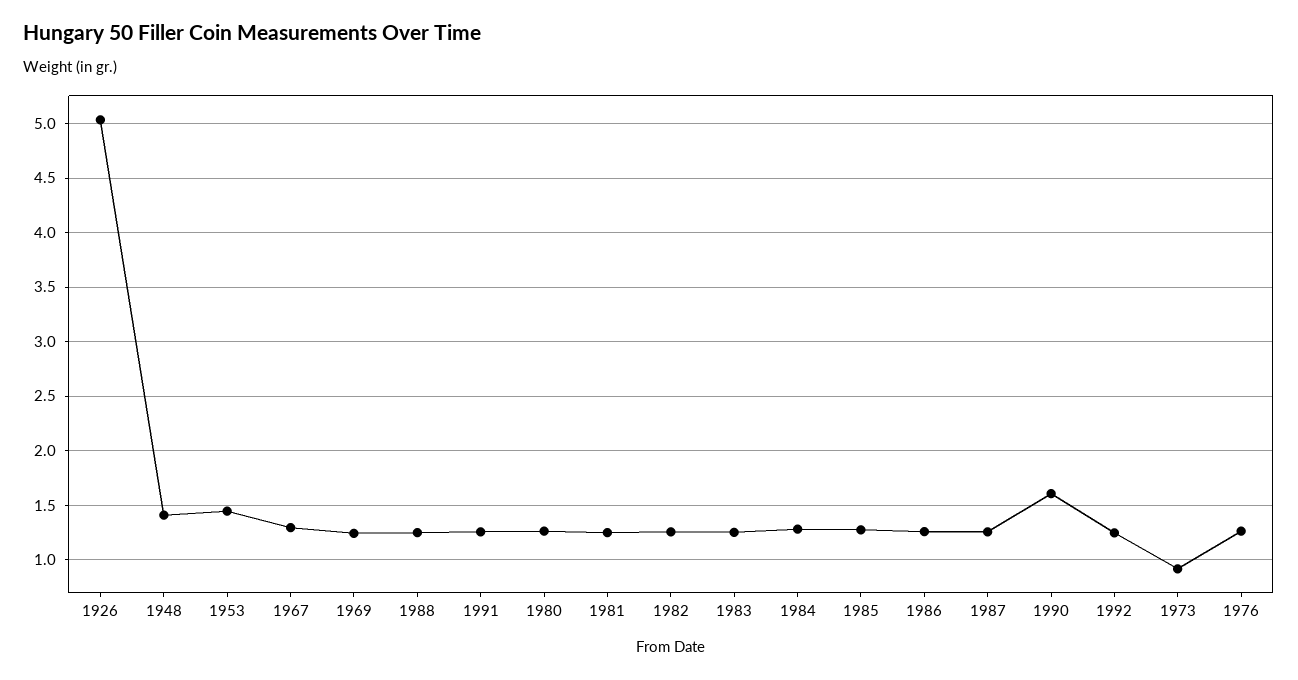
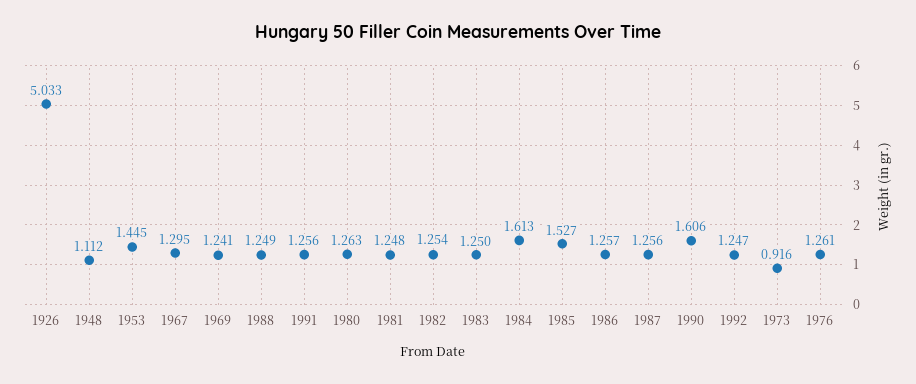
1948: 1.4 -> 1.112
1984: 1.3 -> 1.613
1985: 1.3 -> 1.527

